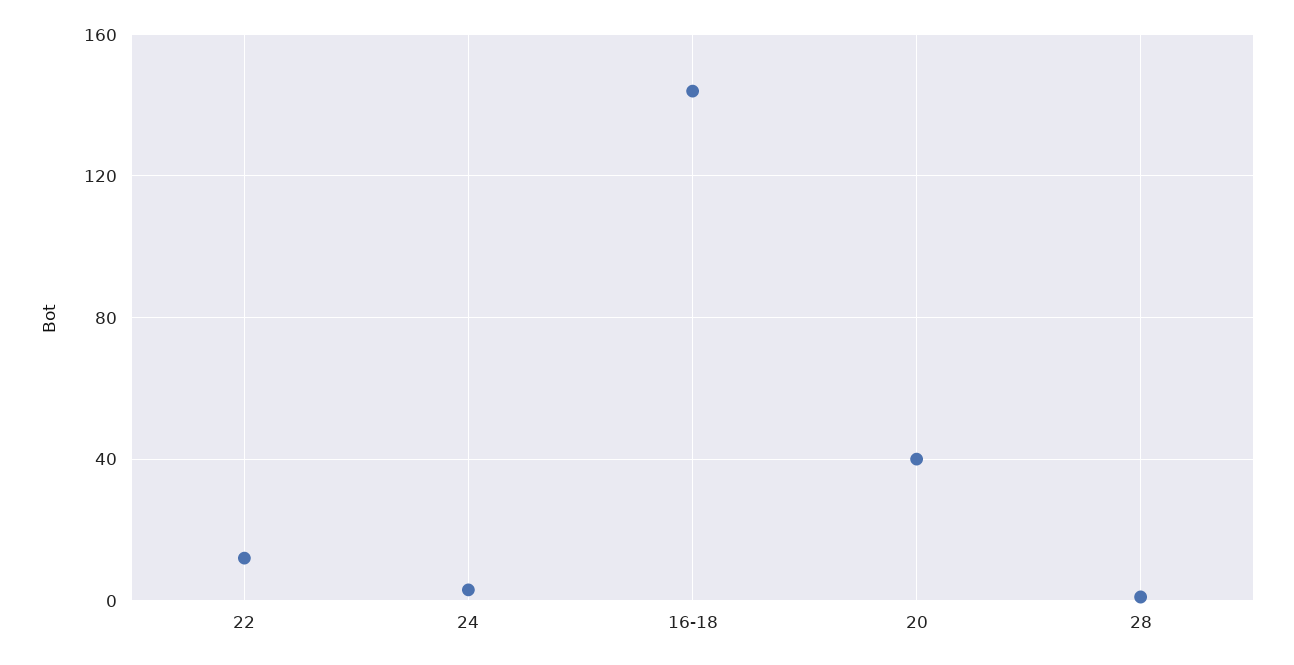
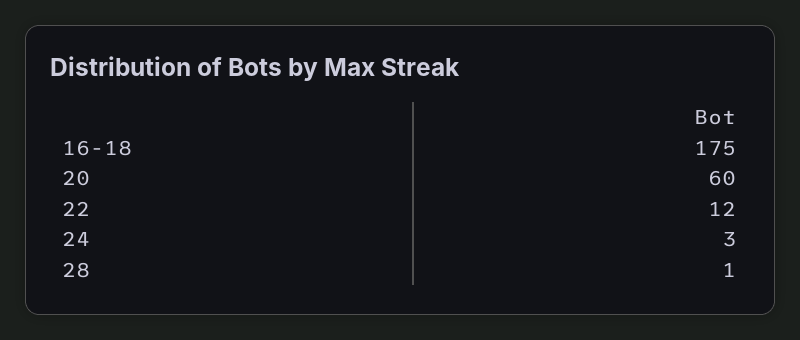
16-18: 145 -> 175
20: 40 -> 60

